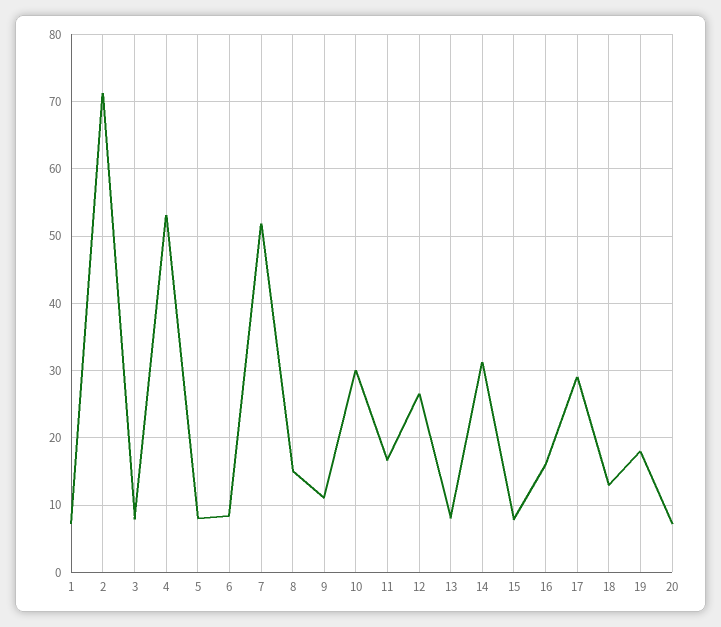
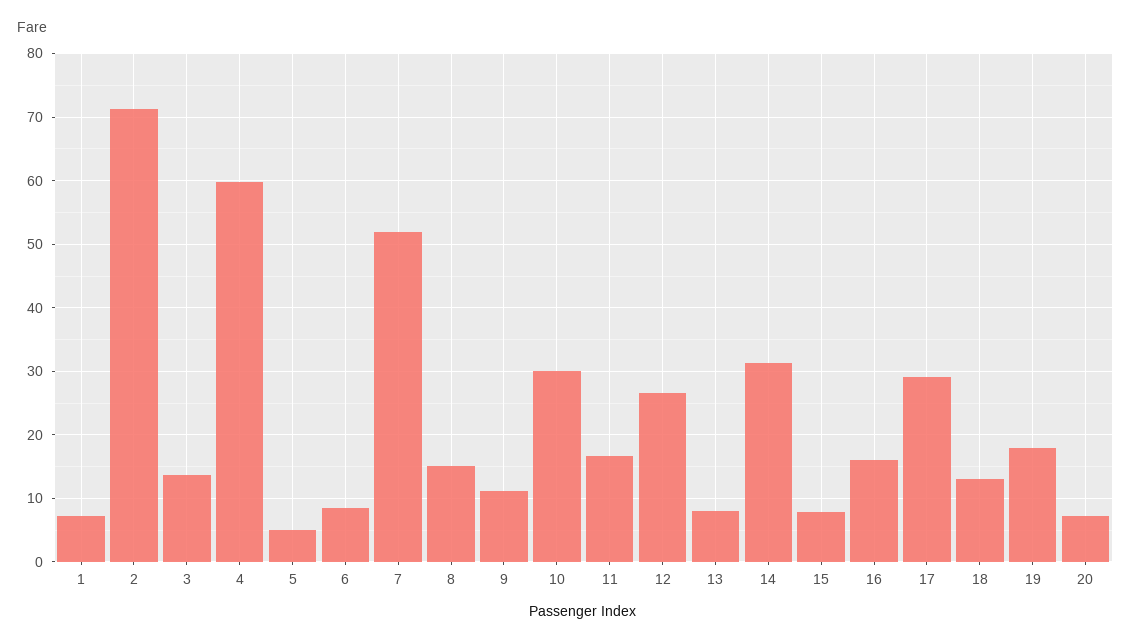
3: 8 -> 14
4: 53 -> 60
5: 8 -> 5

